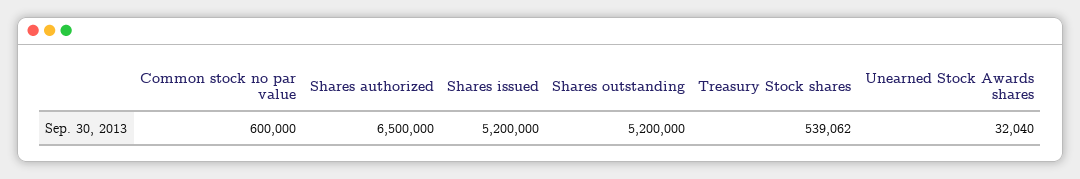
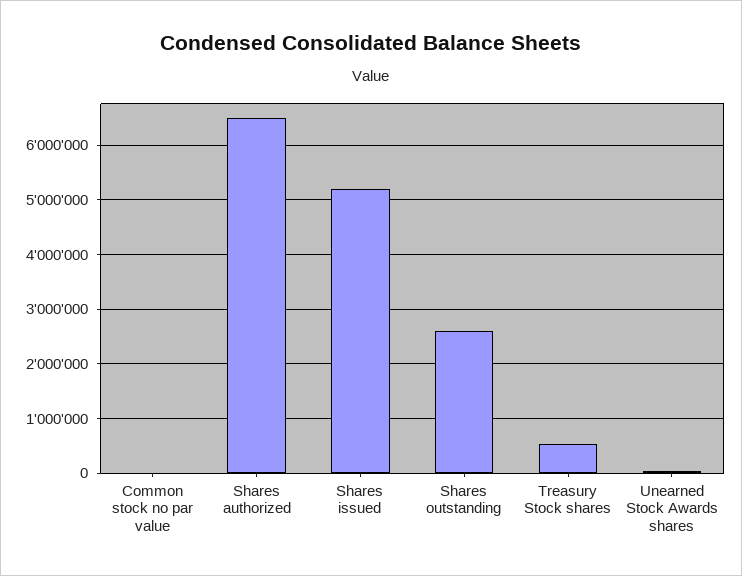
Common stock no par value: 600000 -> 0
Shares outstanding: 5200000 -> 2600000

